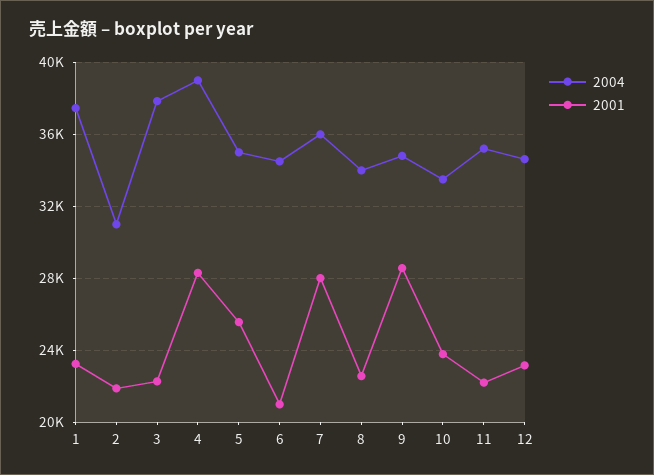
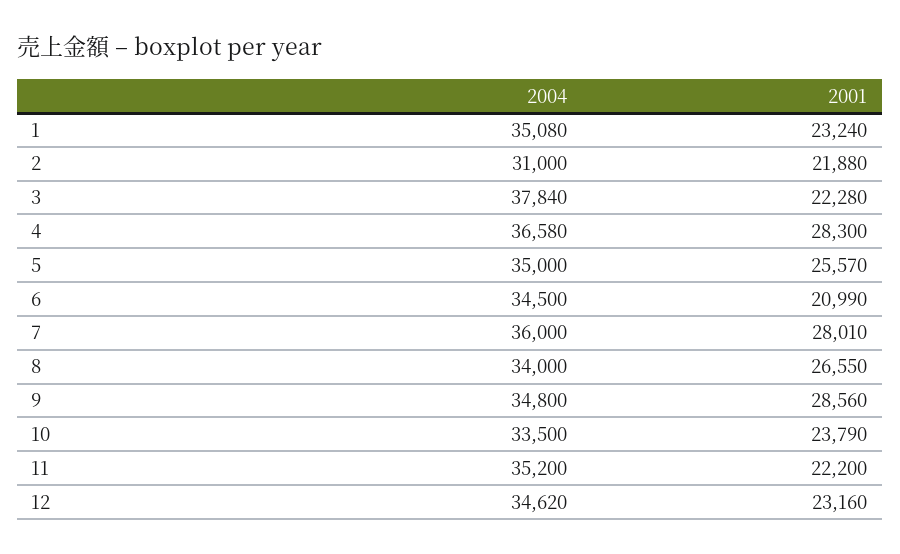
2004, 1: 37500 -> 35080
2004, 4: 39000 -> 36580
2001, 8: 22500 -> 26550

